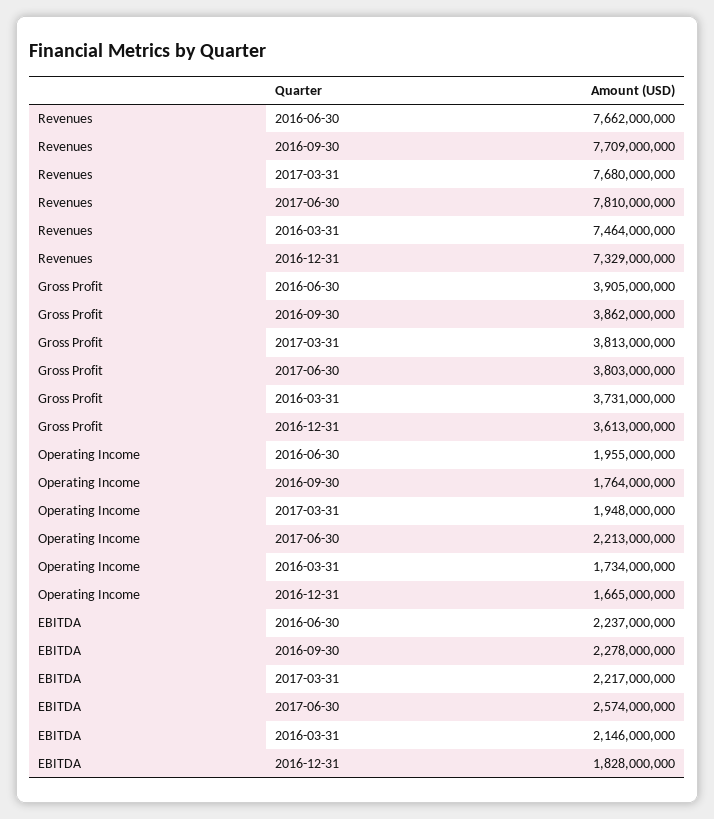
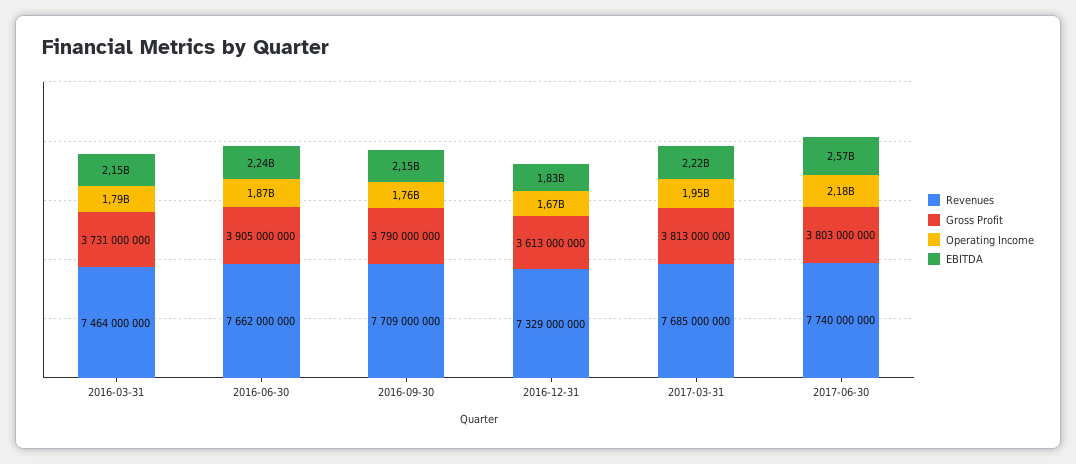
Revenues, 2017-03-31: 7680000000 -> 7685000000
Revenues, 2017-06-30: 7810000000 -> 7740000000
Gross Profit, 2016-09-30: 3862000000 -> 3790000000
Operating Income, 2016-06-30: 1955000000 -> 1870000000
Operating Income, 2017-06-30: 2213000000 -> 2180000000
Operating Income, 2016-03-31: 1734000000 -> 1790000000
EBITDA, 2016-09-30: 2278000000 -> 2150000000

